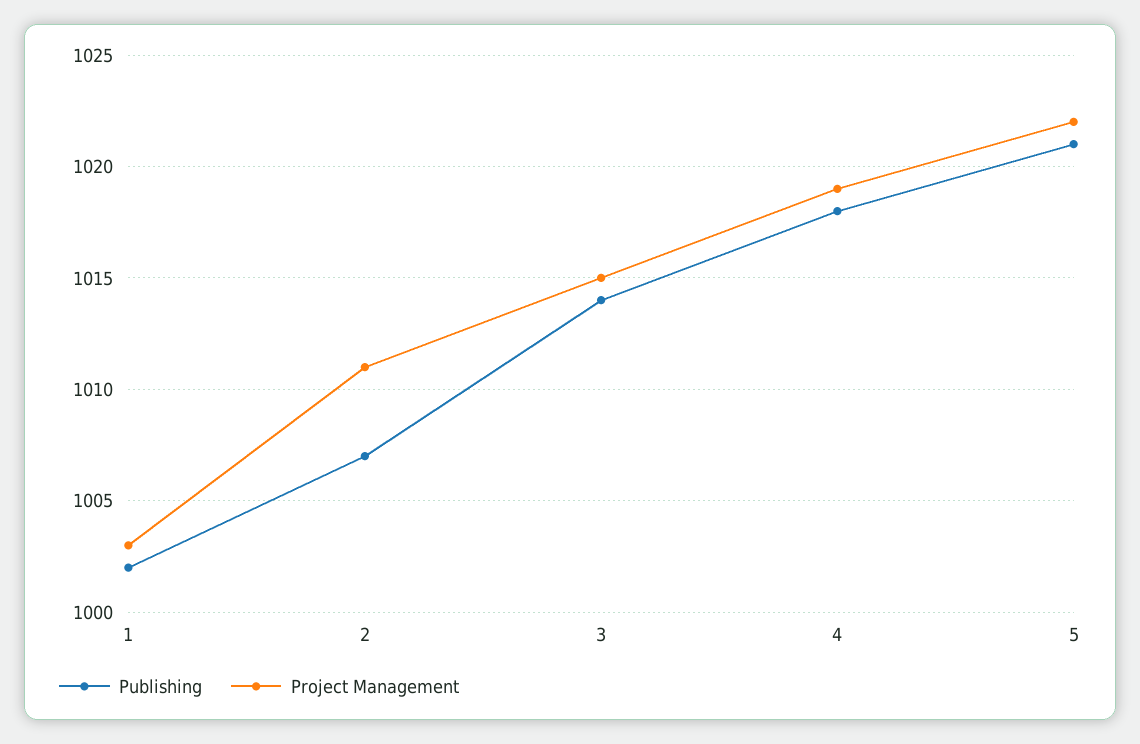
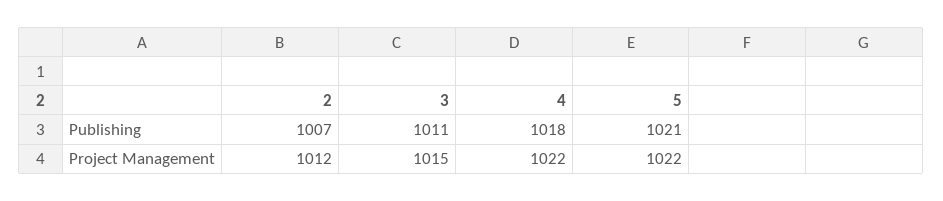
Publishing, 1: 1002 -> none
Project Management, 1: 1003 -> none
Project Management, 2: 1011 -> 1012
Publishing, 3: 1014 -> 1011
Project Management, 4: 1019 -> 1022

